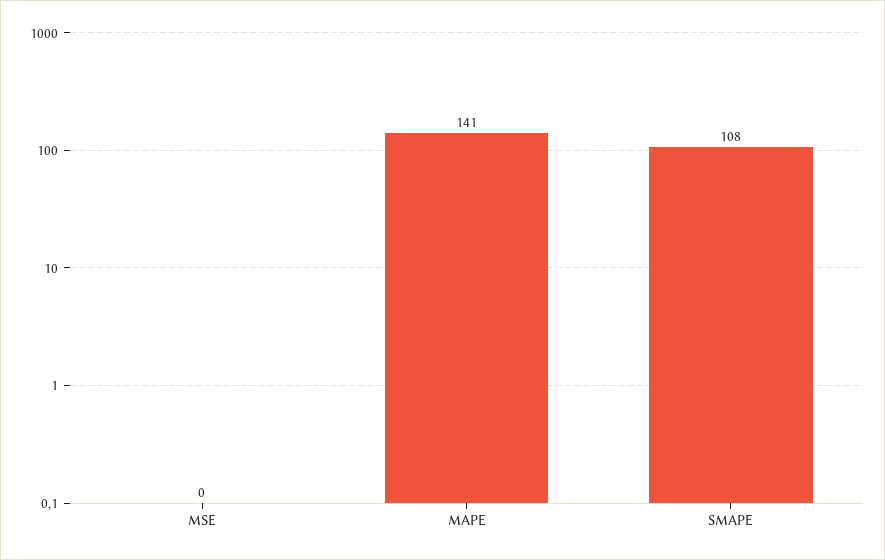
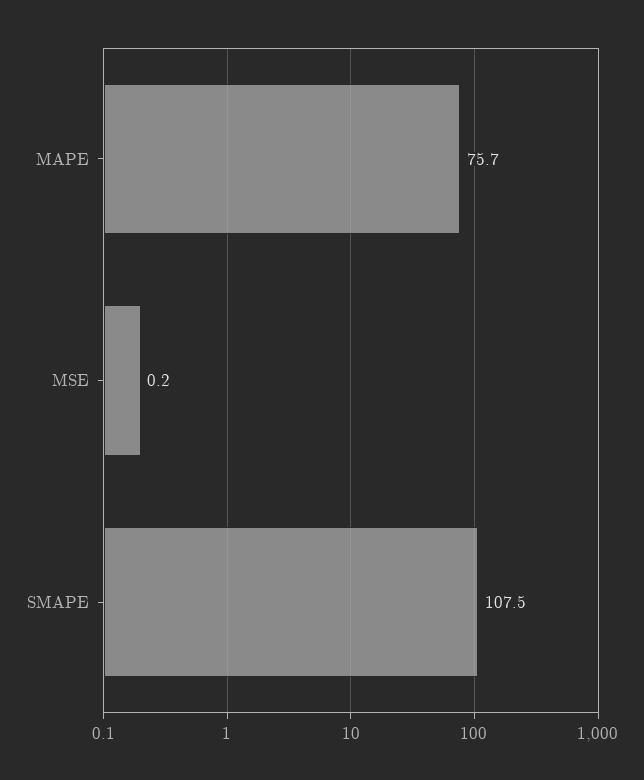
MAPE: 141 -> 75.7

